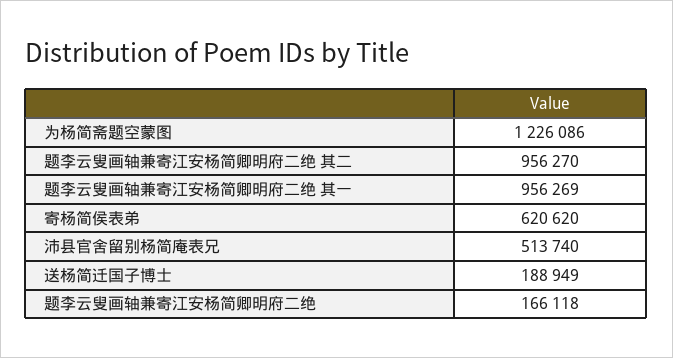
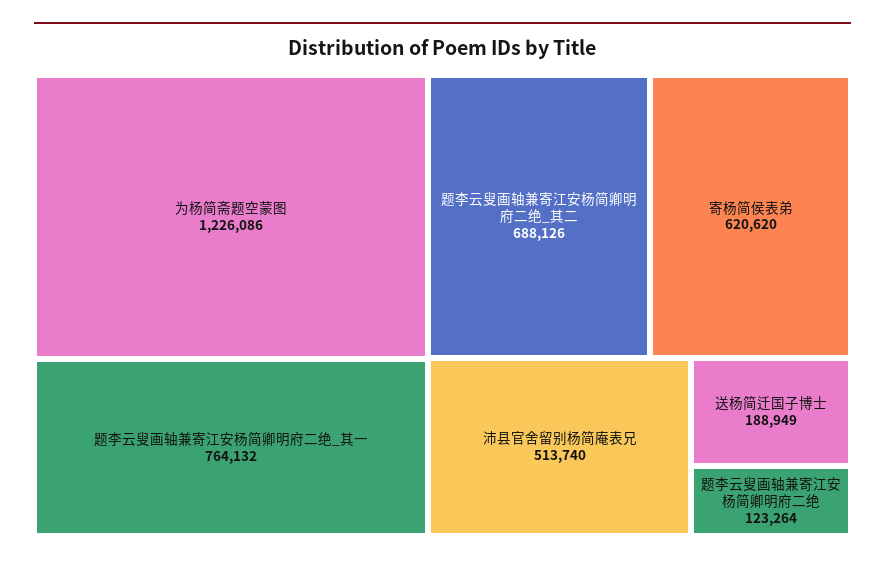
题李云叟画轴兼寄江安杨简卿明府二绝 其二: 956270 -> 688126
题李云叟画轴兼寄江安杨简卿明府二绝 其一: 956269 -> 764132
题李云叟画轴兼寄江安杨简卿明府二绝: 166118 -> 123264

